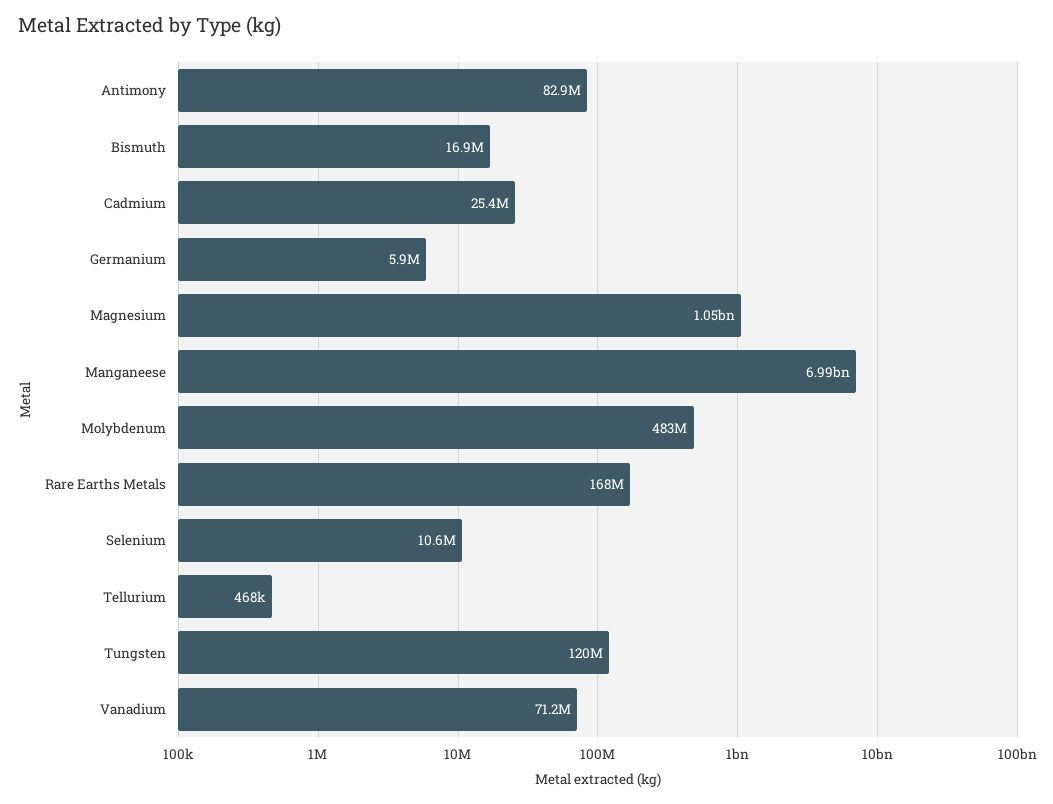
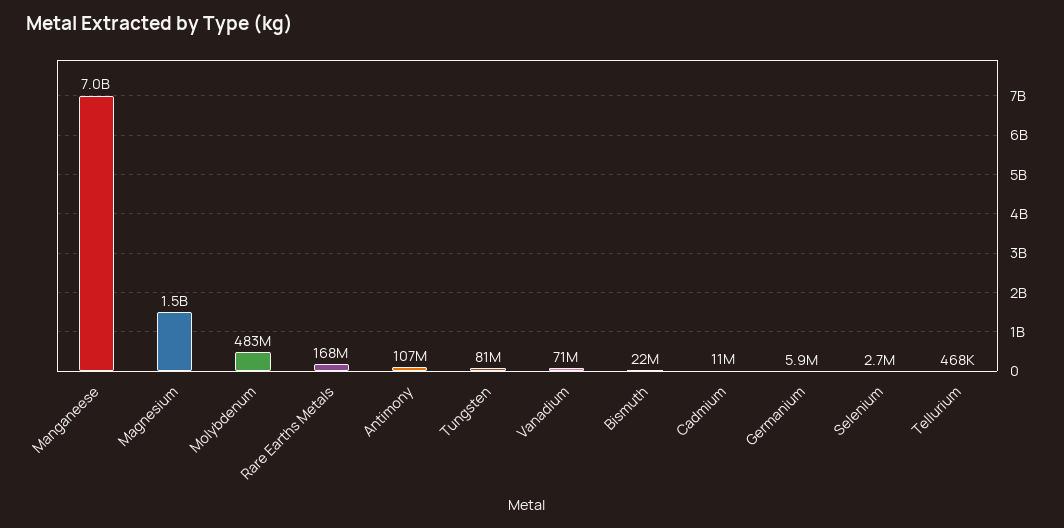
Antimony: 82900000 -> 107000000
Bismuth: 16900000 -> 22000000
Cadmium: 25400000 -> 11000000
Magnesium: 1050000000 -> 1500000000
Selenium: 10600000 -> 2700000
Tungsten: 120000000 -> 81000000

